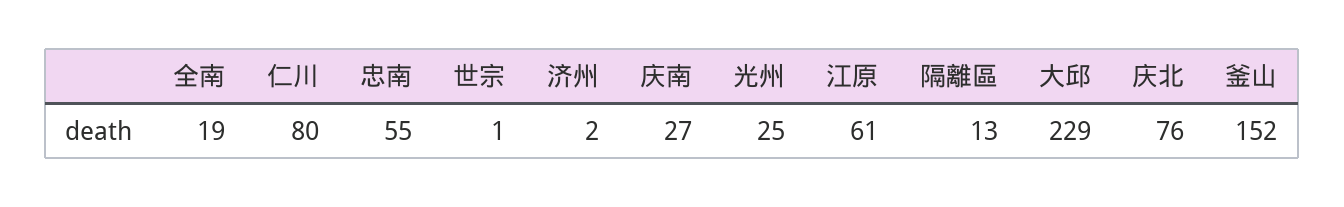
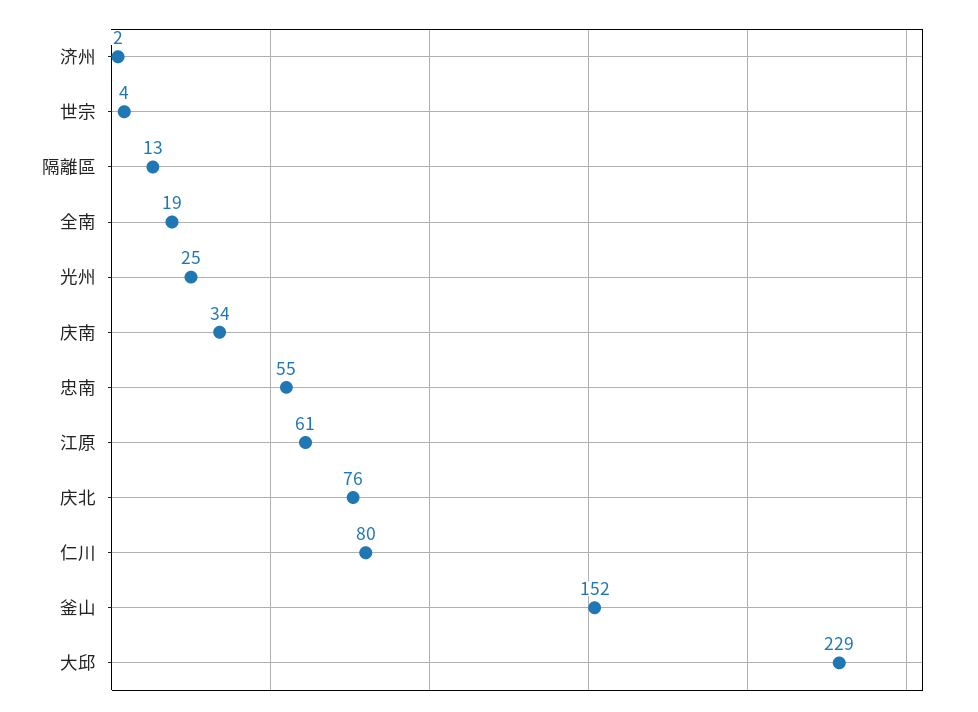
世宗: 1 -> 4
庆南: 27 -> 34

